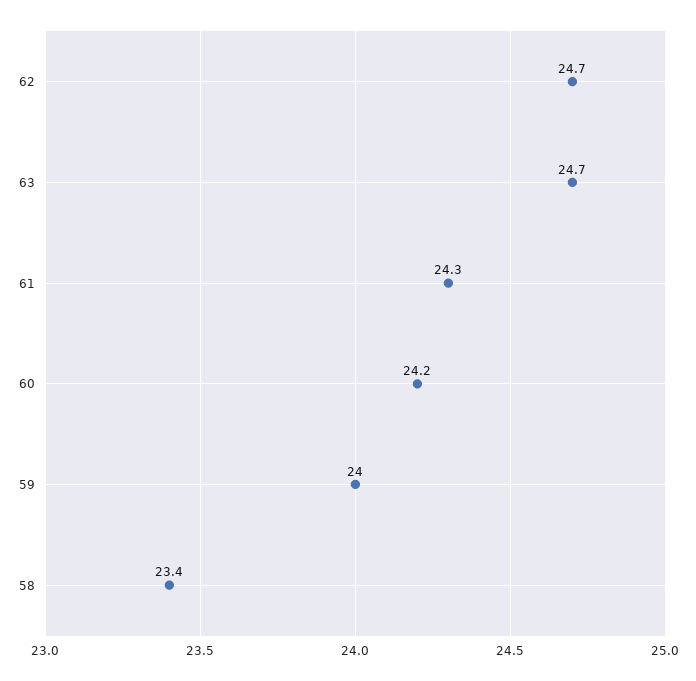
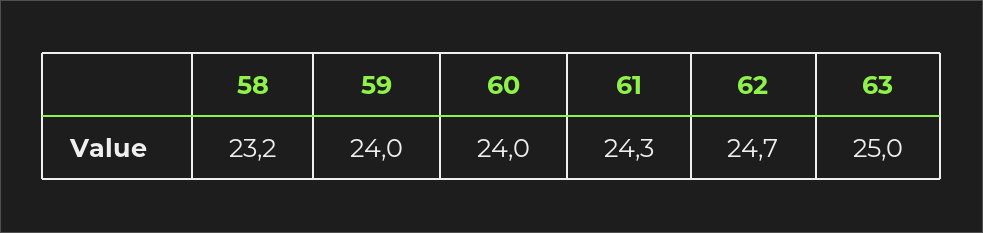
63: 24.7 -> 25
60: 24.2 -> 24
58: 23.4 -> 23.2

